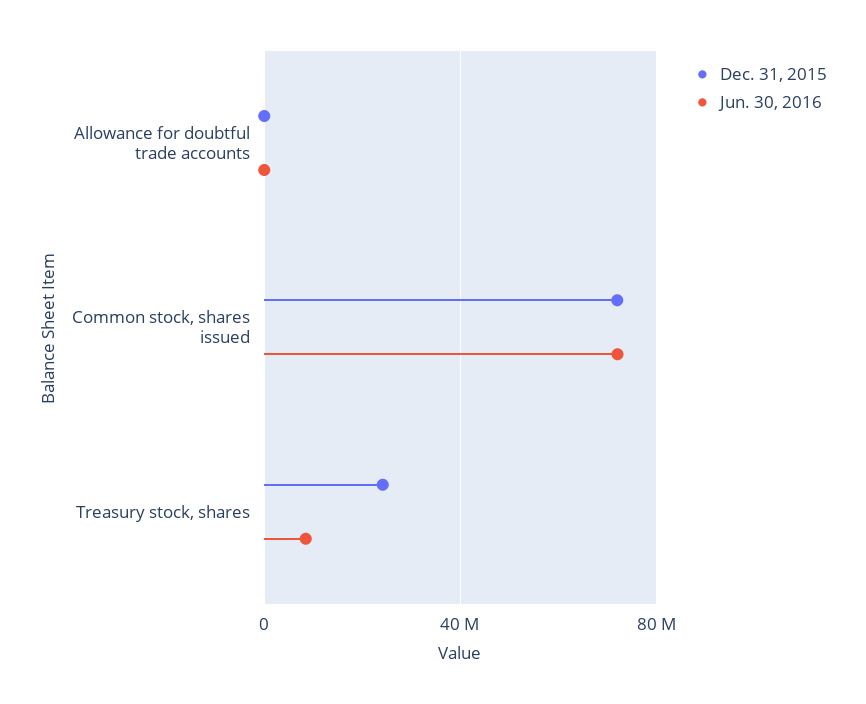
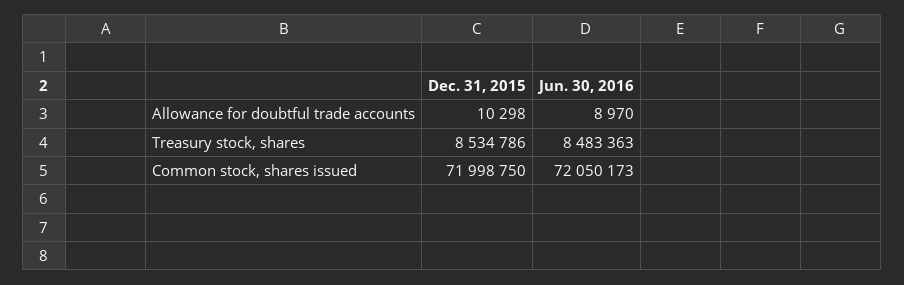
Dec. 31, 2015, Treasury stock, shares: 25000000 -> 8534786

